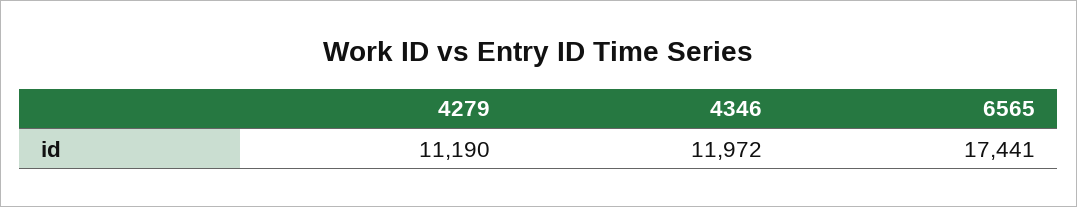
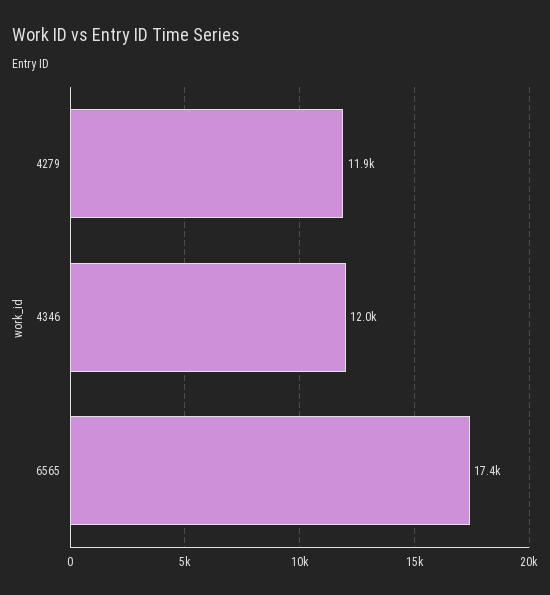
4279: 11190 -> 11900

